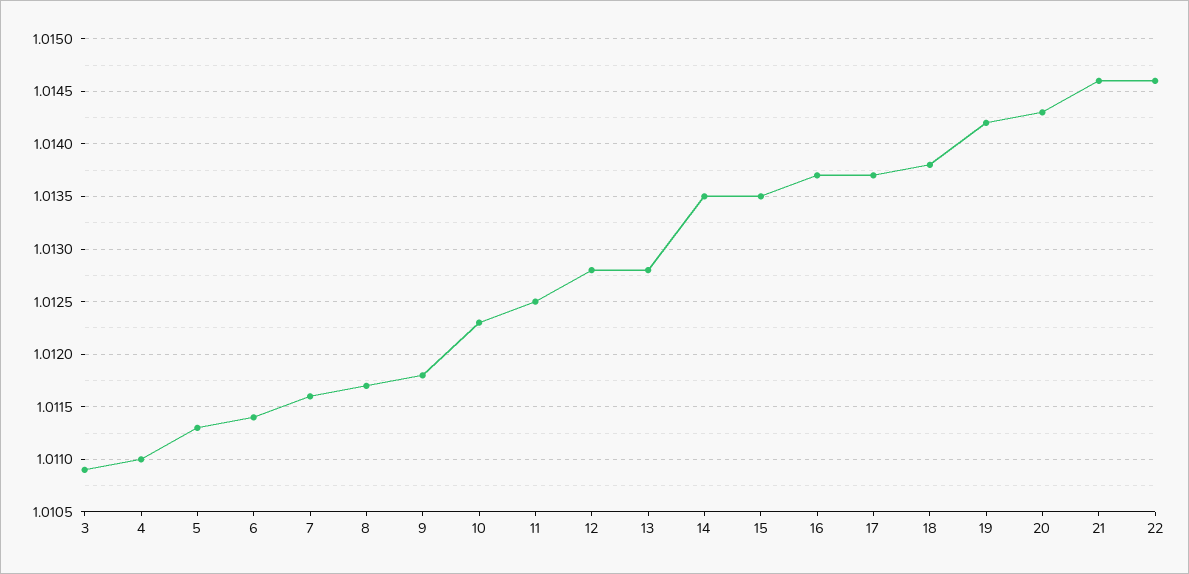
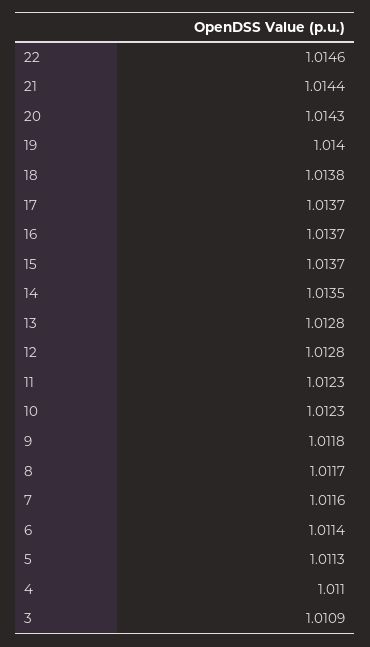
11: 1.0125 -> 1.0123
15: 1.0135 -> 1.0137
19: 1.0142 -> 1.014
21: 1.0146 -> 1.0144

